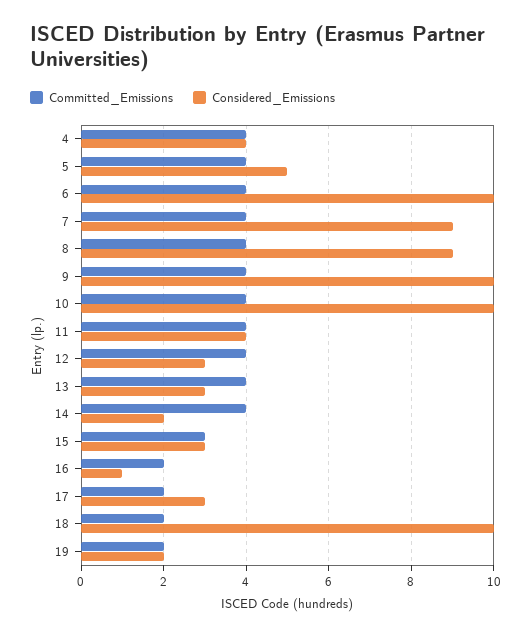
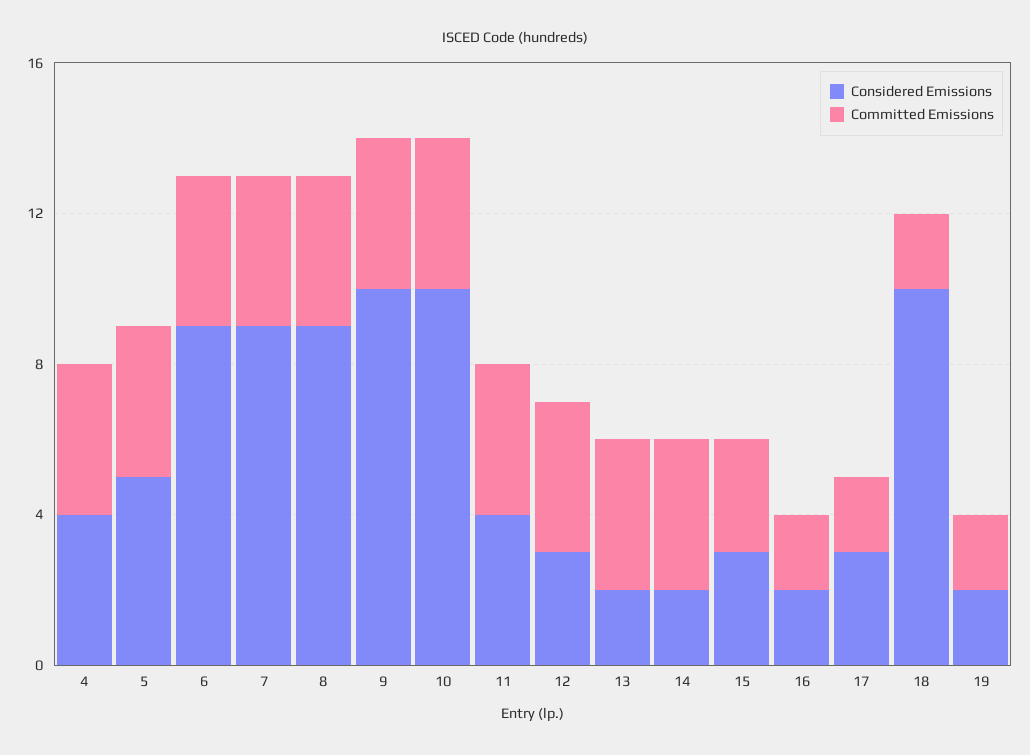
Considered_Emissions, 6: 10 -> 9
Considered_Emissions, 13: 3 -> 2
Considered_Emissions, 16: 1 -> 2

